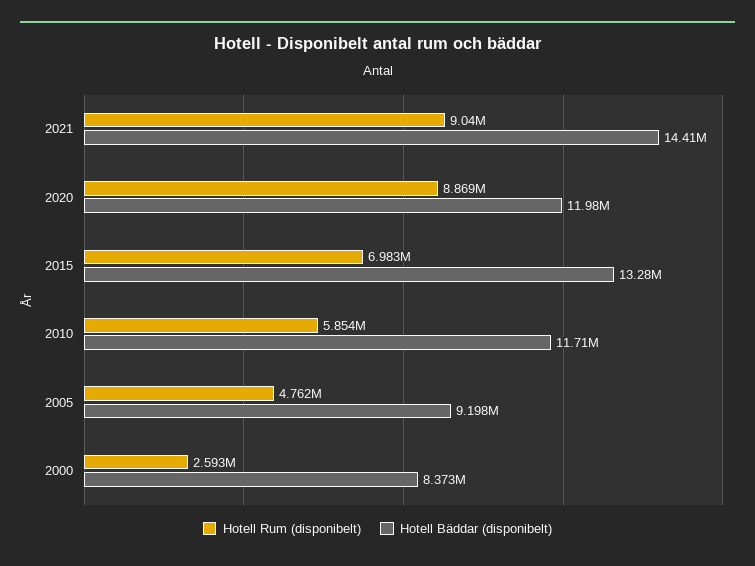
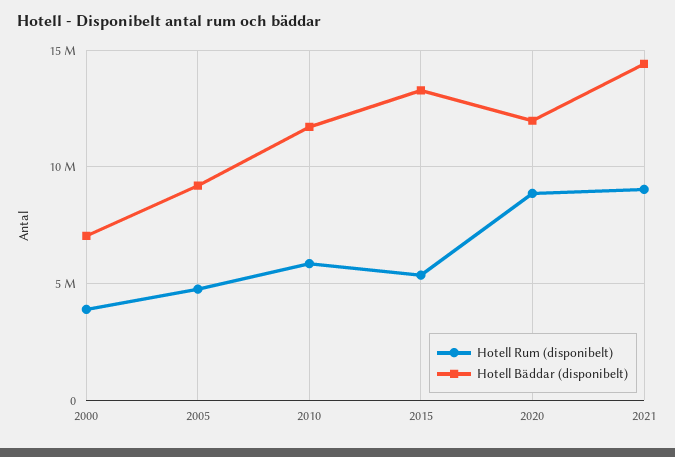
Hotell Rum (disponibelt), 2015: 6983000 -> 5500000
Hotell Rum (disponibelt), 2000: 2593000 -> 4000000
Hotell Bäddar (disponibelt), 2000: 8373000 -> 7000000

